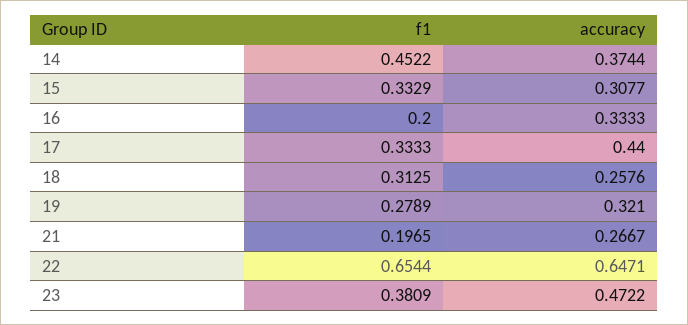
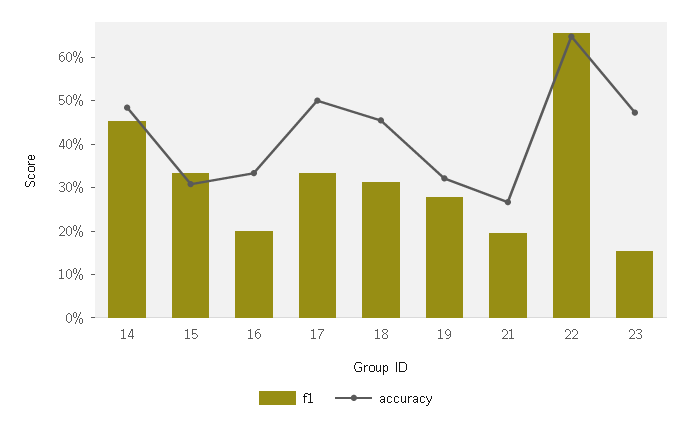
accuracy, 14: 0.3744 -> 0.48
accuracy, 17: 0.44 -> 0.5
accuracy, 18: 0.2576 -> 0.46
f1, 23: 0.3809 -> 0.16

